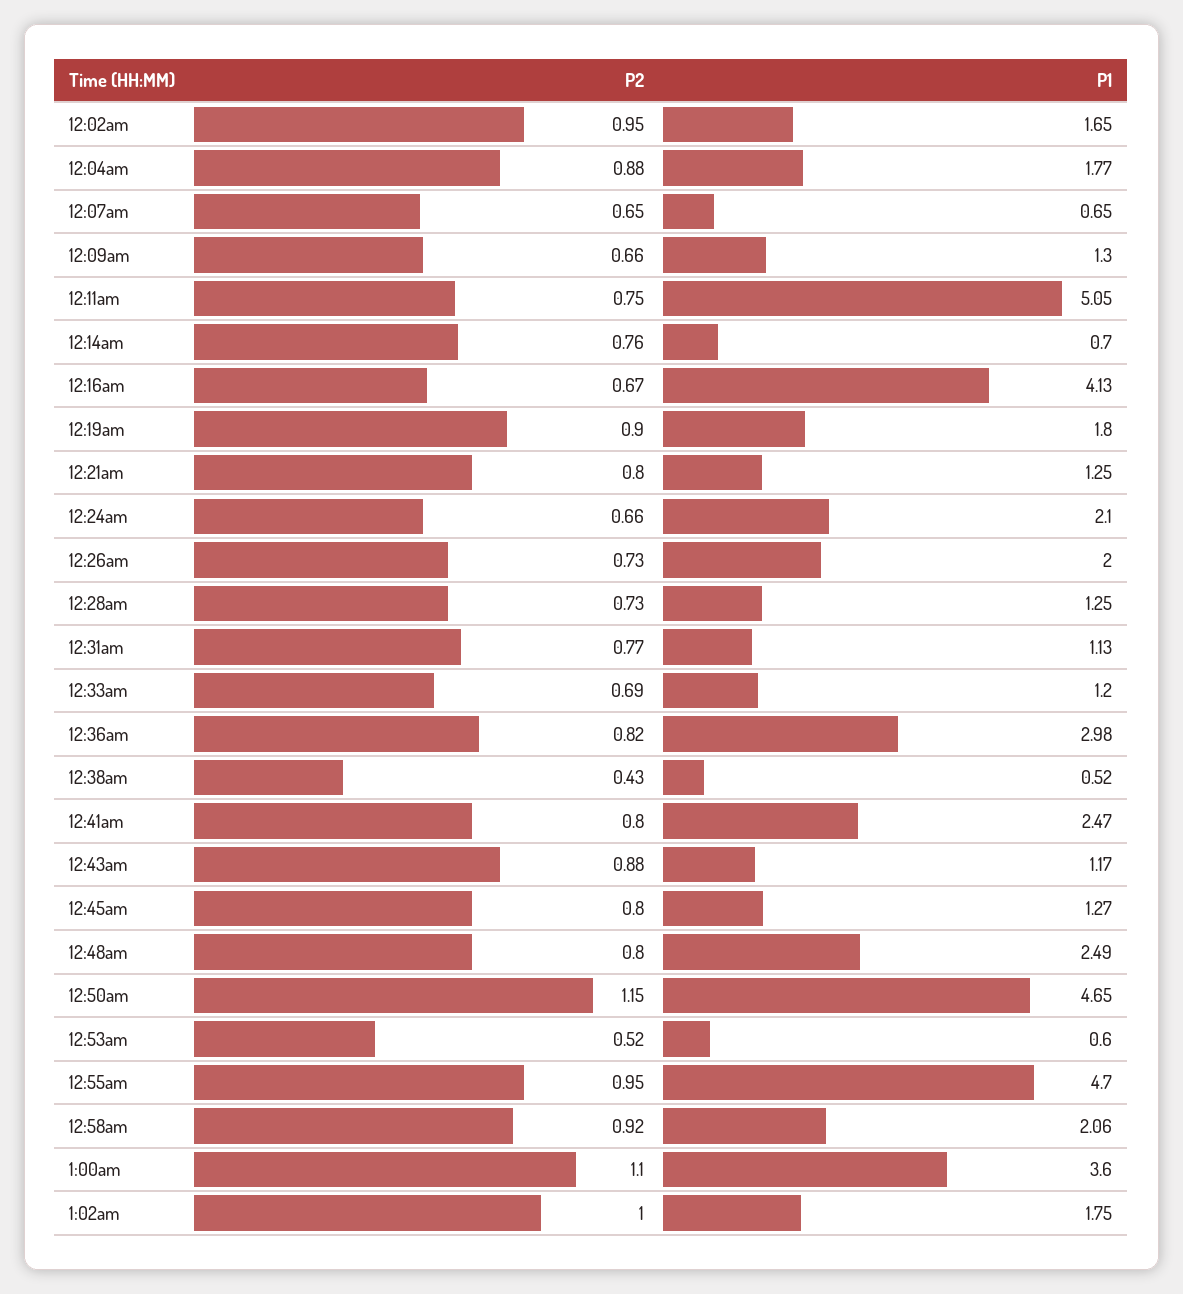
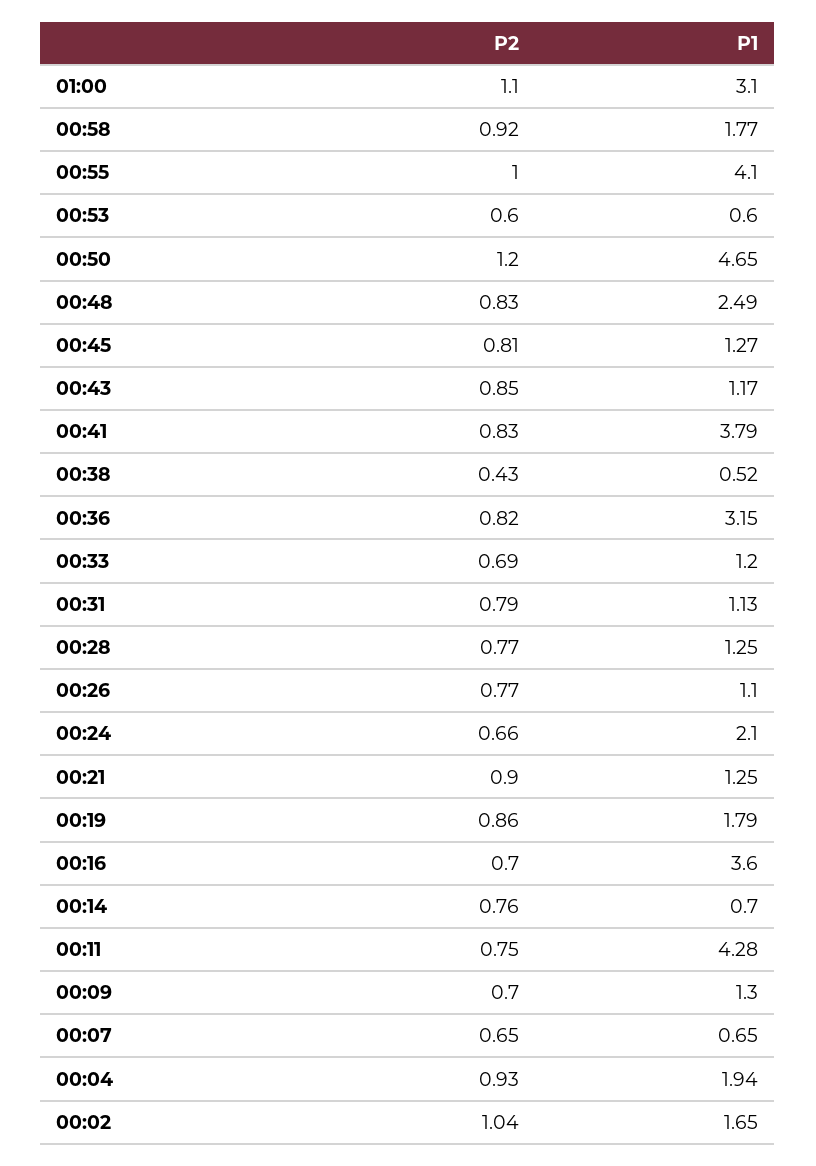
P2, 12:02am: 0.95 -> 1.04
P2, 12:04am: 0.88 -> 0.93
P1, 12:04am: 1.77 -> 1.94
P2, 12:09am: 0.66 -> 0.7
P1, 12:11am: 5.05 -> 4.28
P2, 12:16am: 0.67 -> 0.7
P1, 12:16am: 4.13 -> 3.6
P2, 12:19am: 0.9 -> 0.86
P1, 12:19am: 1.8 -> 1.79
P2, 12:21am: 0.8 -> 0.9
P2, 12:26am: 0.73 -> 0.77
P1, 12:26am: 2 -> 1.1
P2, 12:28am: 0.73 -> 0.77
P2, 12:31am: 0.77 -> 0.79
P1, 12:36am: 2.98 -> 3.15
P2, 12:41am: 0.8 -> 0.83
P1, 12:41am: 2.47 -> 3.79
P2, 12:43am: 0.88 -> 0.85
P2, 12:45am: 0.8 -> 0.81
P2, 12:48am: 0.8 -> 0.83
P2, 12:50am: 1.15 -> 1.2
P2, 12:53am: 0.52 -> 0.6
P2, 12:55am: 0.95 -> 1
P1, 12:55am: 4.7 -> 4.1
P1, 12:58am: 2.06 -> 1.77
P1, 1:00am: 3.6 -> 3.1
P2, 1:02am: 1 -> none
P1, 1:02am: 1.75 -> none

